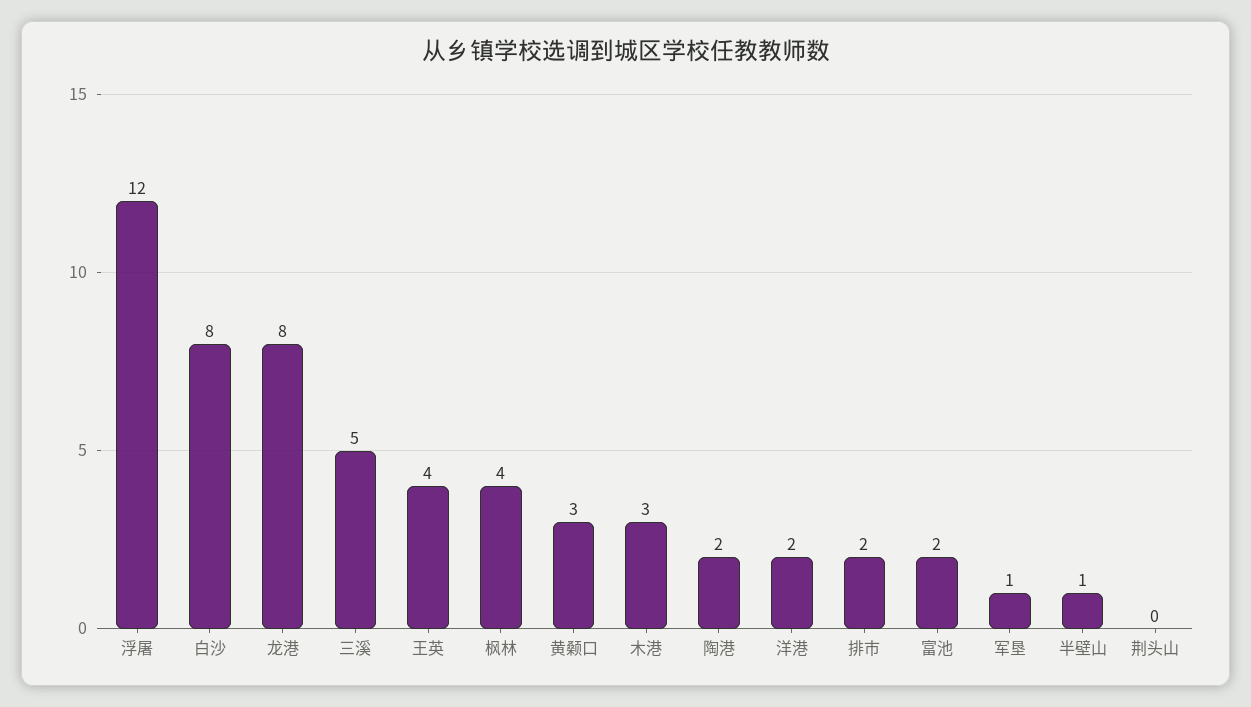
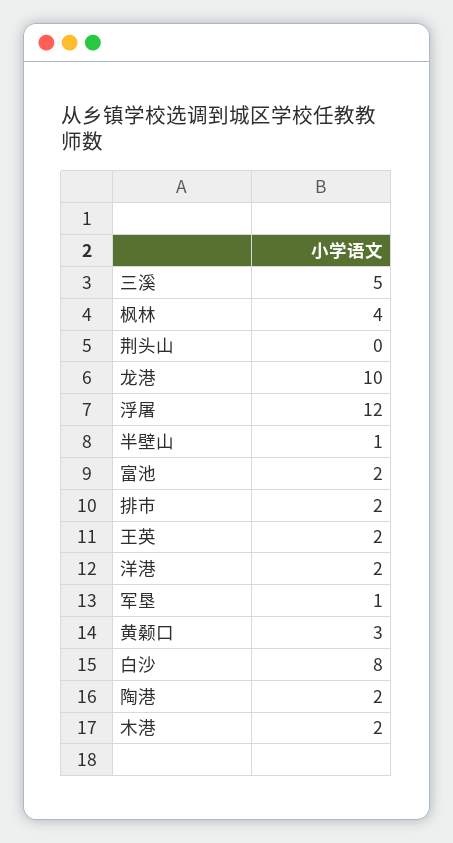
龙港: 8 -> 10
王英: 4 -> 2
木港: 3 -> 2

